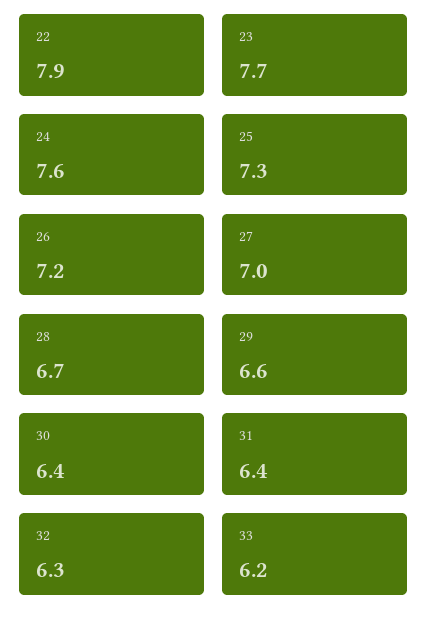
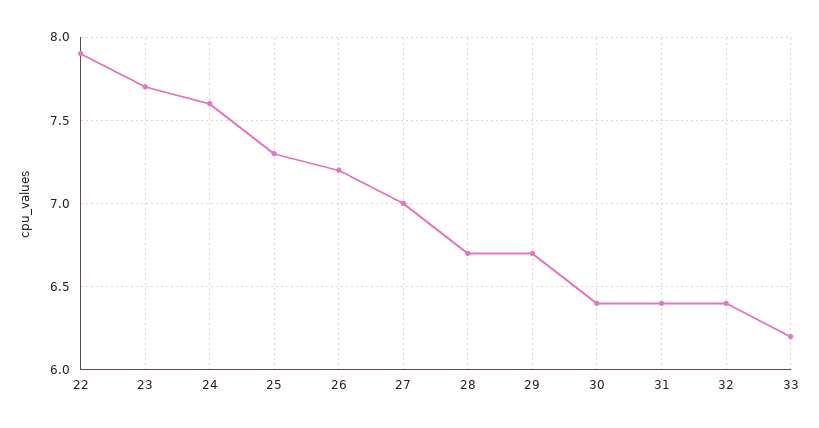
29: 6.6 -> 6.7
32: 6.3 -> 6.4

